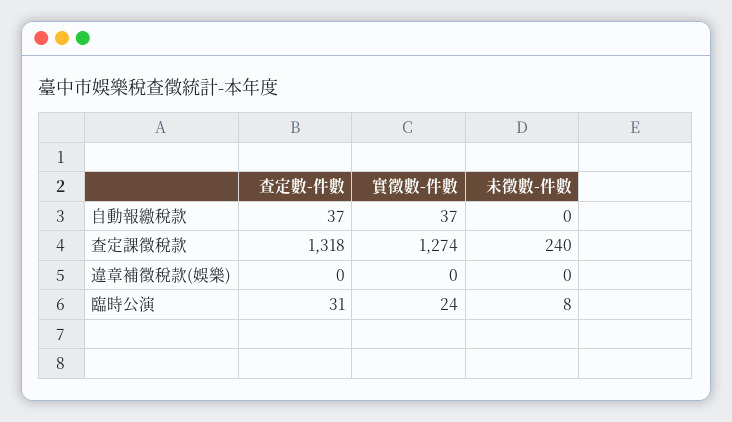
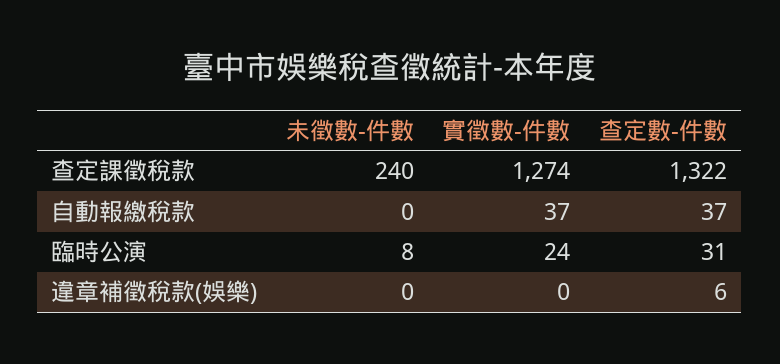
查定數-件數, 查定課徵稅款: 1318 -> 1322
查定數-件數, 違章補徵稅款(娛樂): 0 -> 6

